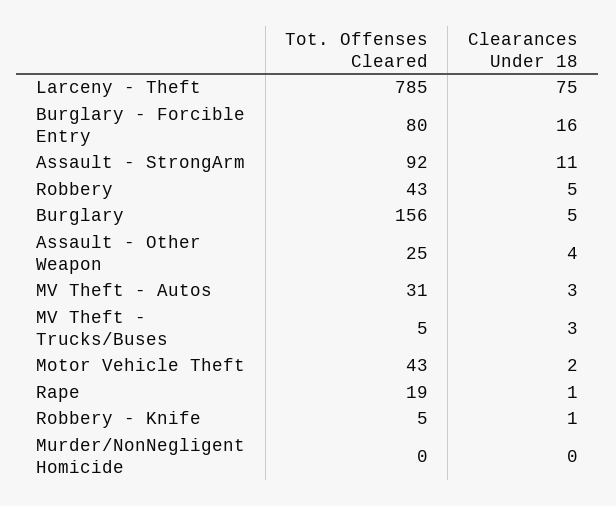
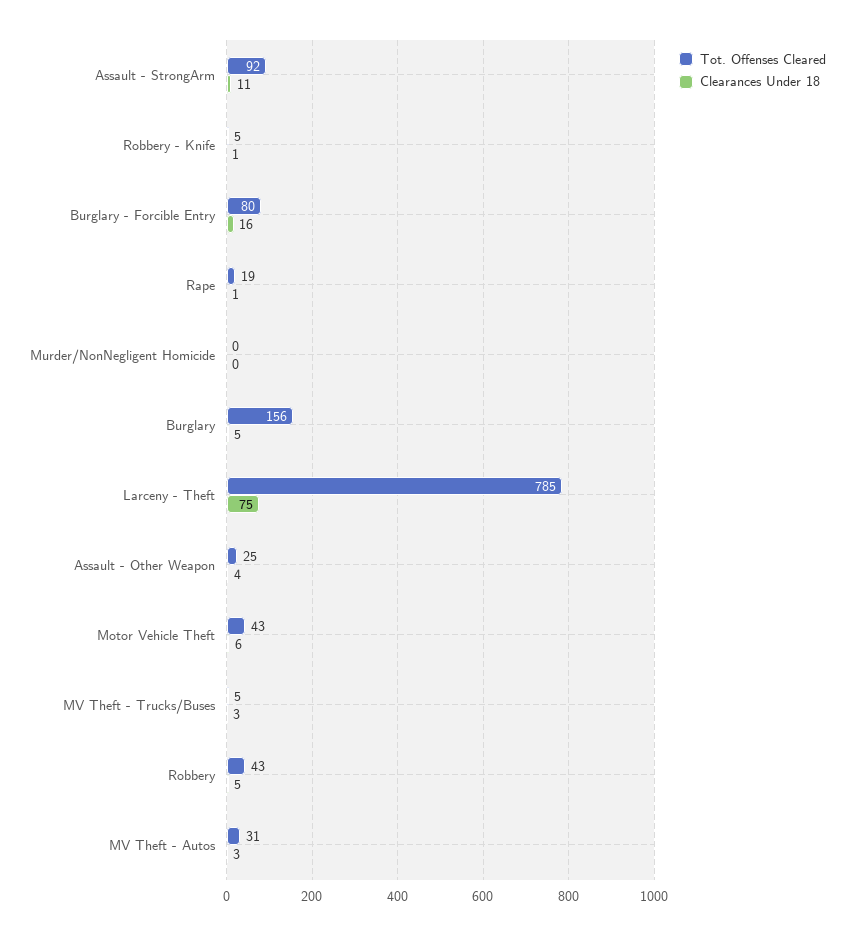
Clearances Under 18, Motor Vehicle Theft: 2 -> 6

